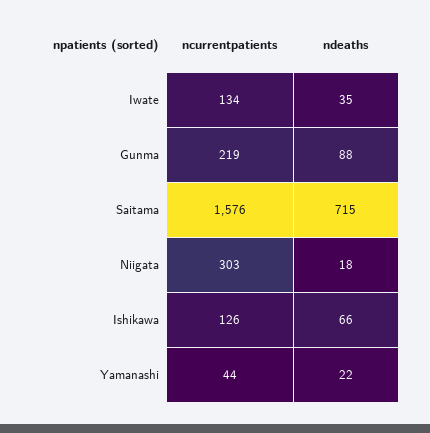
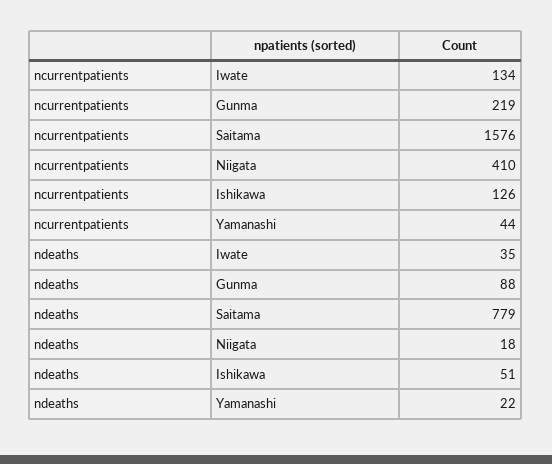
ndeaths, Saitama: 715 -> 779
ncurrentpatients, Niigata: 303 -> 410
ndeaths, Ishikawa: 66 -> 51

